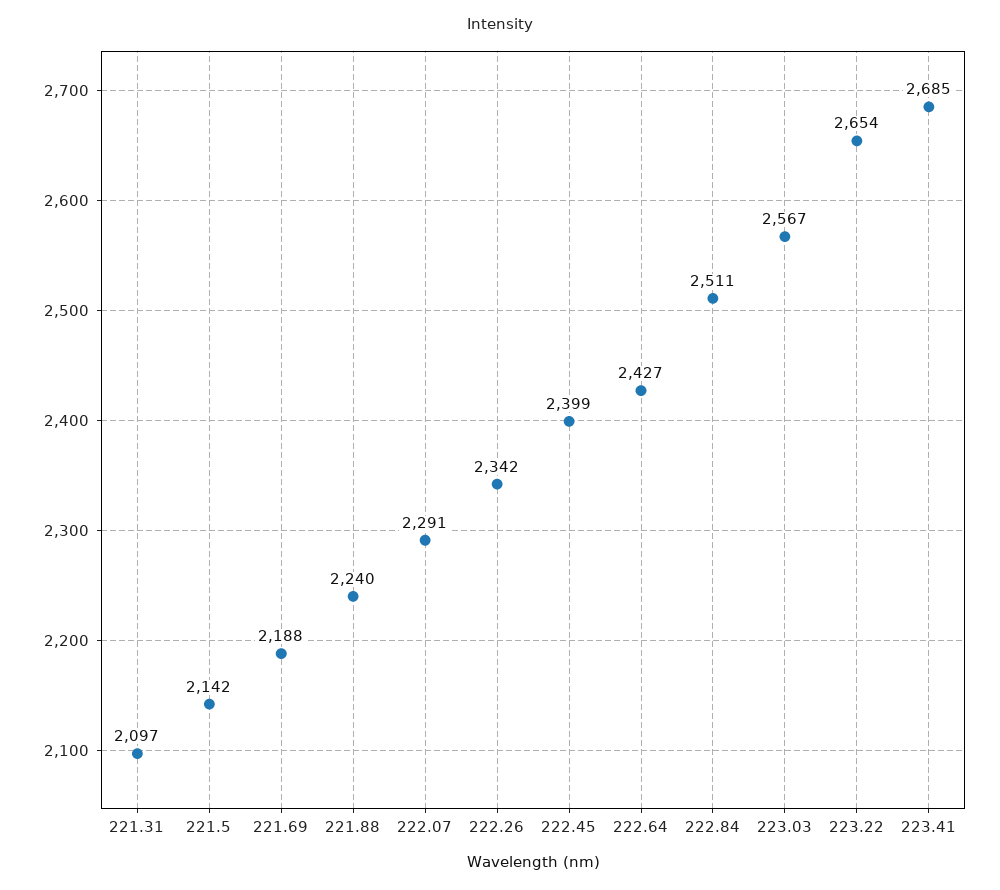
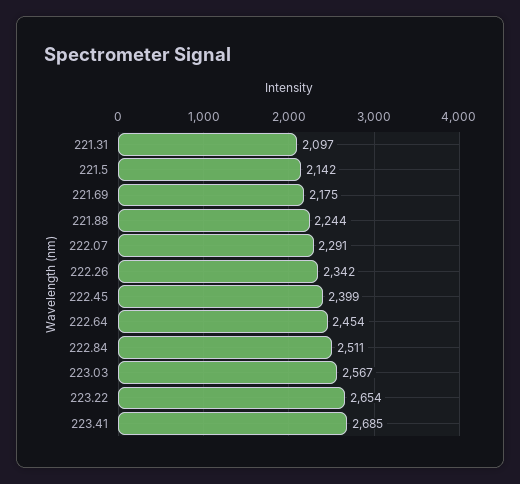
221.69: 2188 -> 2175
221.88: 2240 -> 2244
222.64: 2427 -> 2454

